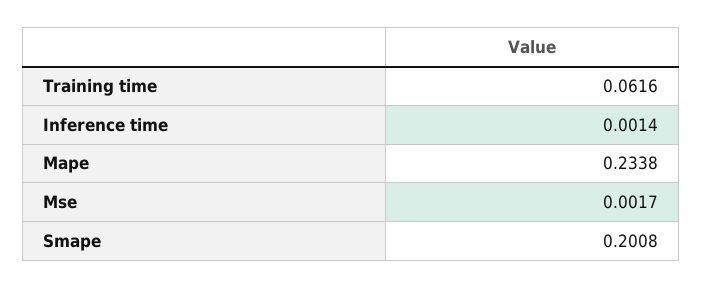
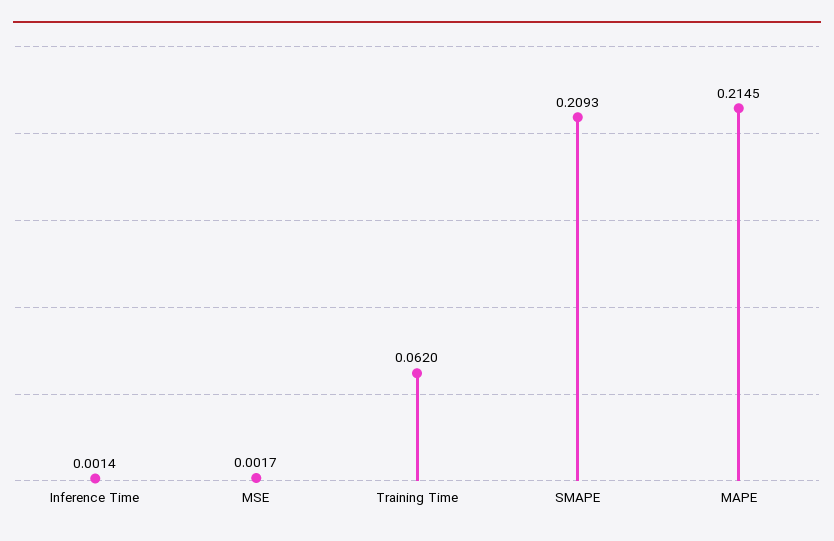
Training time: 0.0616 -> 0.062
Mape: 0.2338 -> 0.2145
Smape: 0.2008 -> 0.2093

